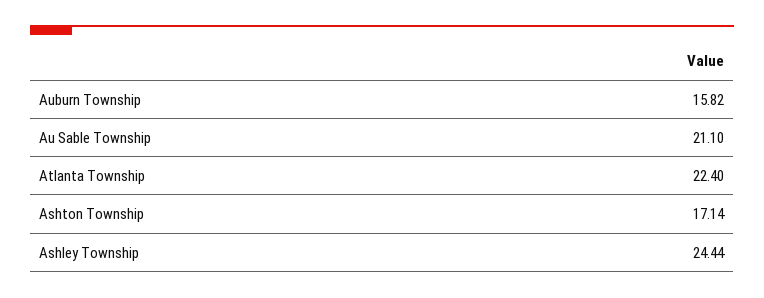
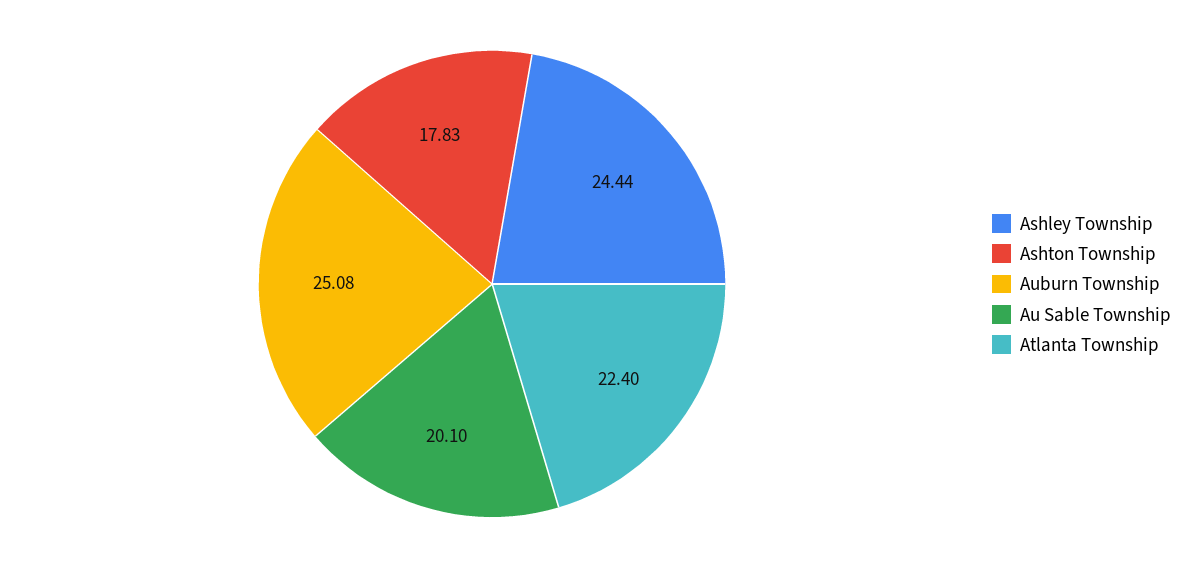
Auburn Township: 15.82 -> 25.08
Au Sable Township: 21.1 -> 20.1
Ashton Township: 17.14 -> 17.83

